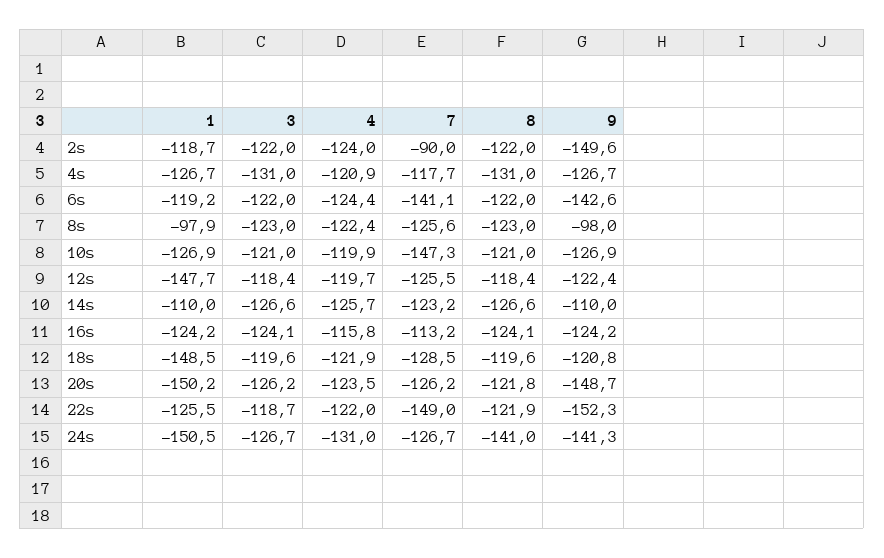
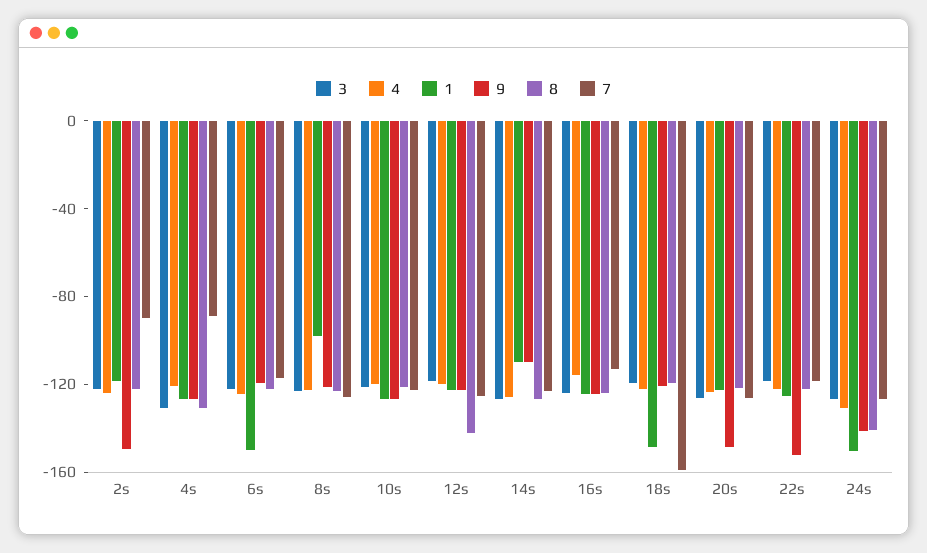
7, 4s: -117.7 -> -90
1, 6s: -119.2 -> -150
7, 6s: -141.1 -> -120
9, 6s: -142.6 -> -120
9, 8s: -98 -> -120
7, 10s: -147.3 -> -120
1, 12s: -147.7 -> -120
8, 12s: -118.4 -> -140
7, 18s: -128.5 -> -160
1, 20s: -150.2 -> -120
7, 22s: -149 -> -120

